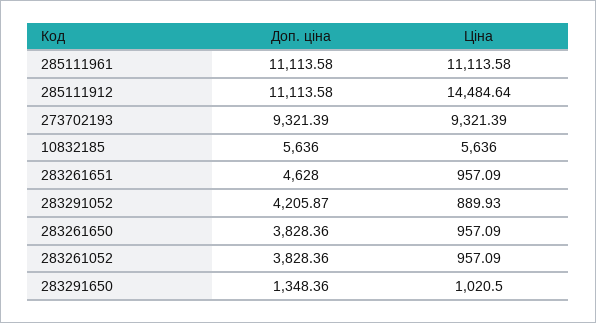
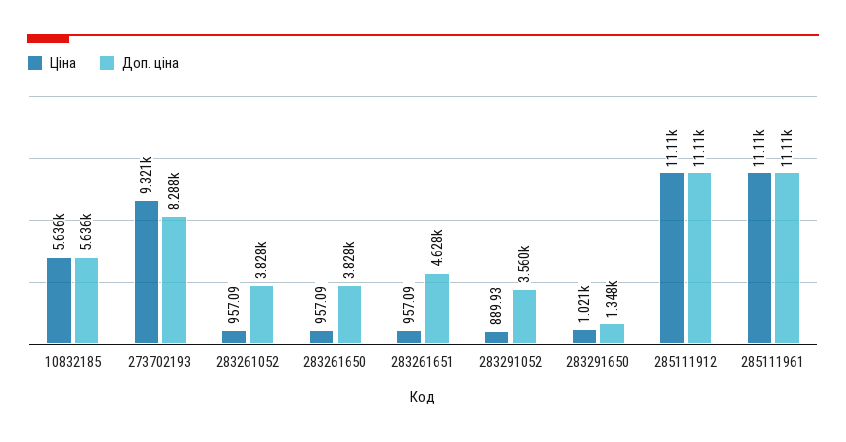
Ціна, 285111912: 14484.64 -> 11110
Доп. ціна, 273702193: 9321.39 -> 8288
Доп. ціна, 283291052: 4205.87 -> 3560

